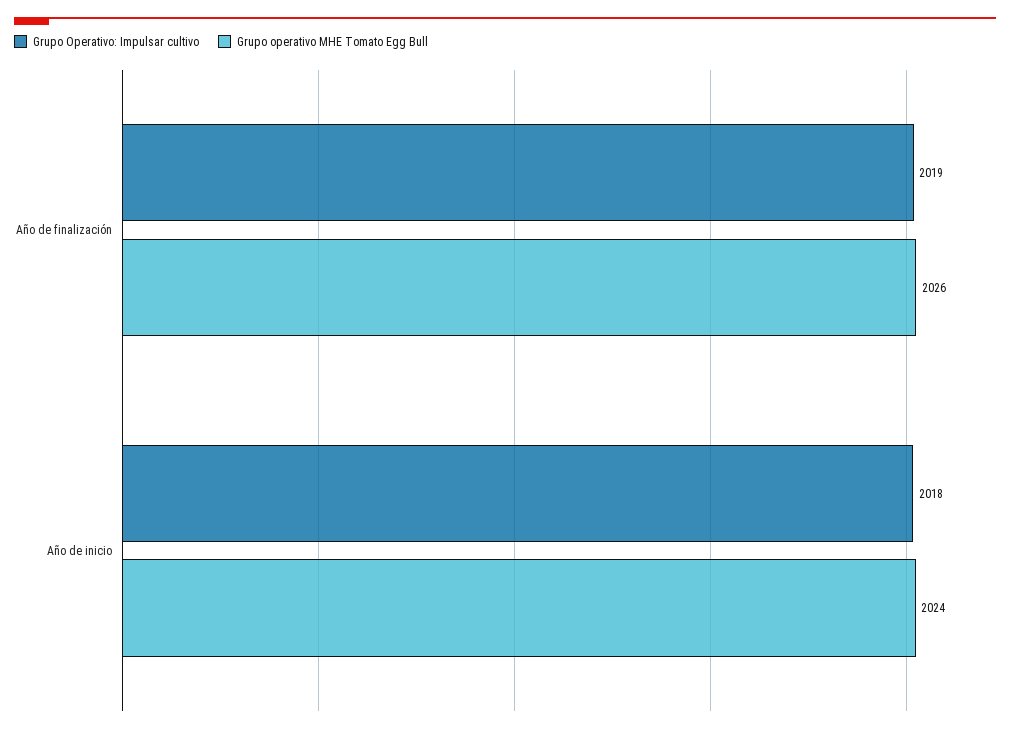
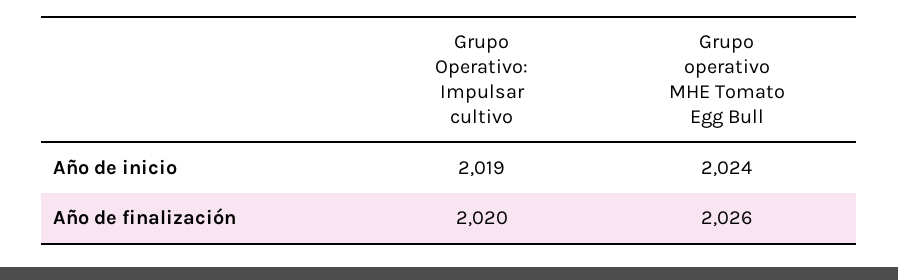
Grupo Operativo: Impulsar cultivo, Año de finalización: 2019 -> 2020
Grupo Operativo: Impulsar cultivo, Año de inicio: 2018 -> 2019

